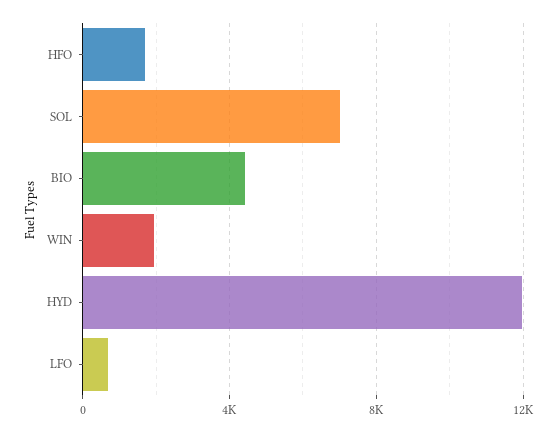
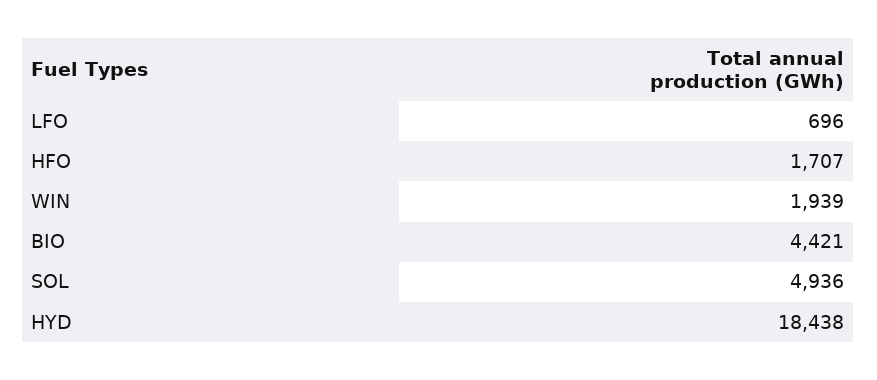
SOL: 7000 -> 4936
HYD: 12000 -> 18438

